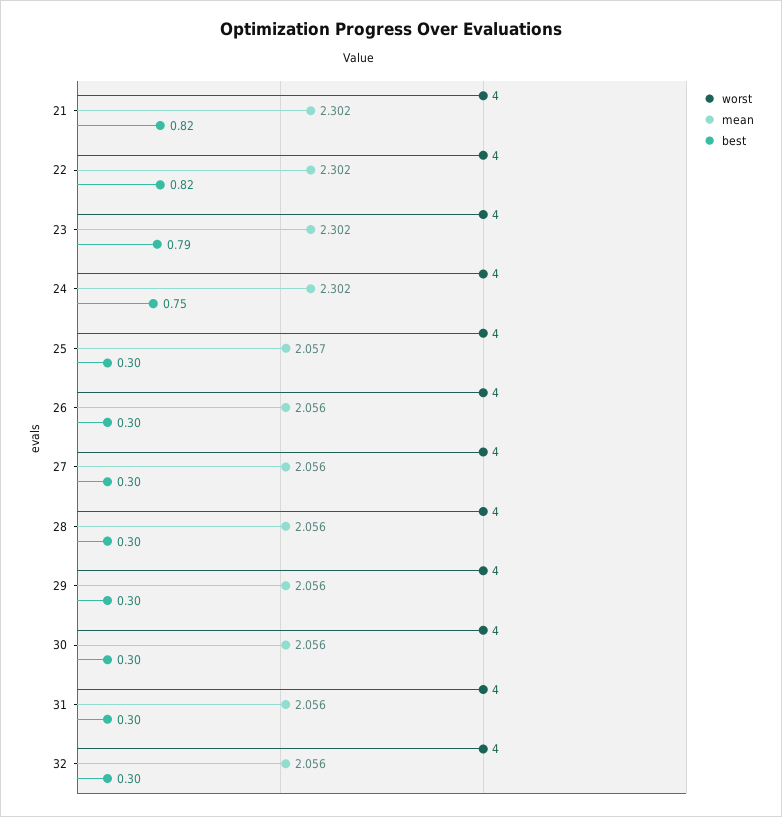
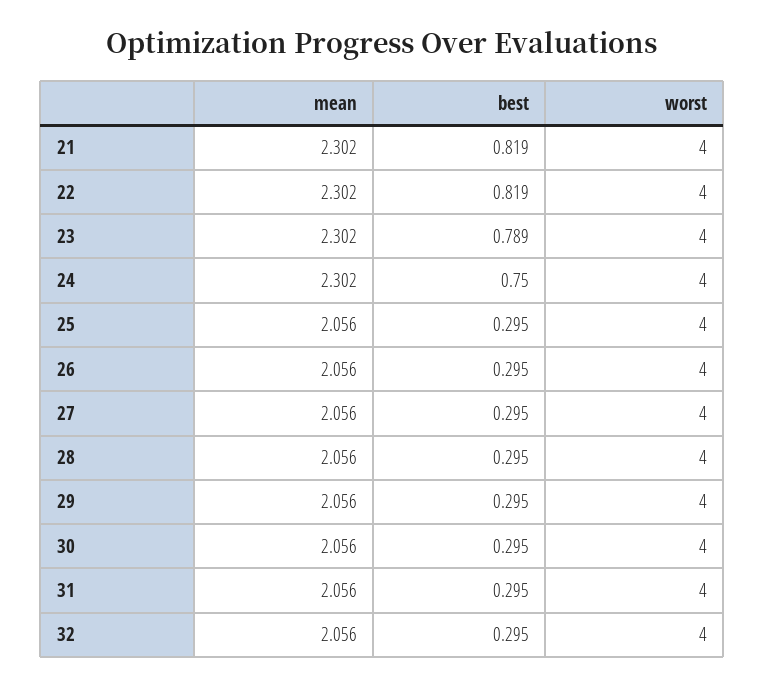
mean, 25: 2.057 -> 2.056

